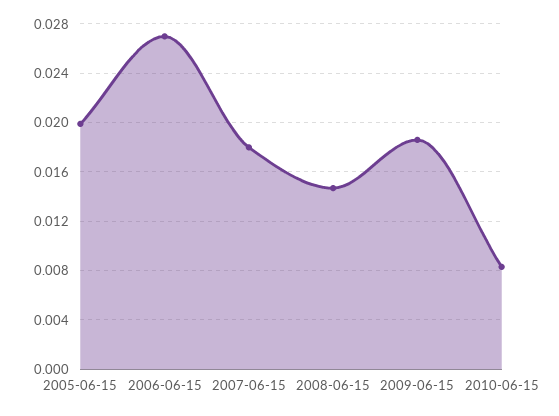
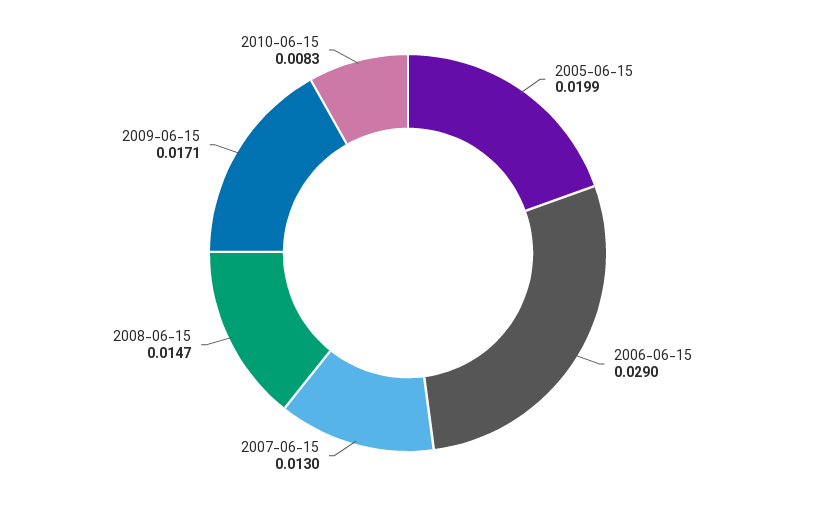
2006-06-15: 0.027 -> 0.029
2007-06-15: 0.018 -> 0.013
2009-06-15: 0.0185 -> 0.0171

